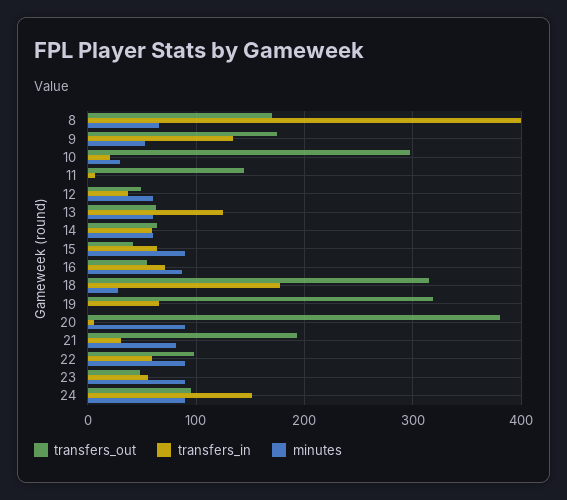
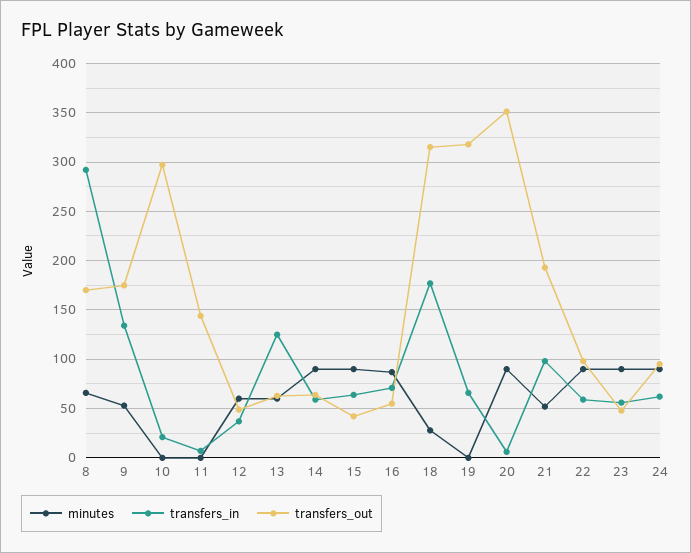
transfers_in, 8: 400 -> 290
minutes, 10: 30 -> 0
minutes, 14: 60 -> 90
transfers_out, 20: 380 -> 350
transfers_in, 21: 30 -> 100
minutes, 21: 80 -> 50
transfers_in, 24: 150 -> 60

